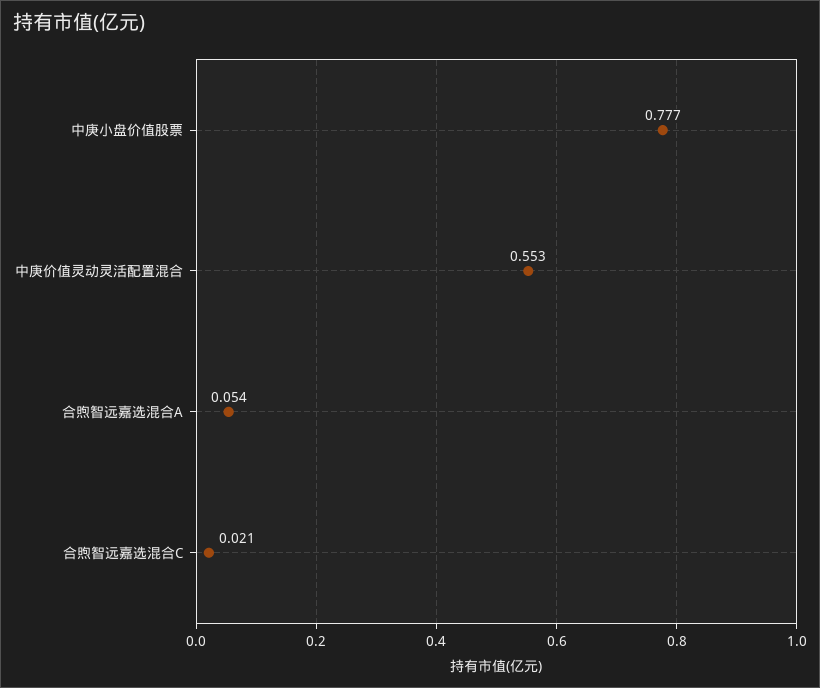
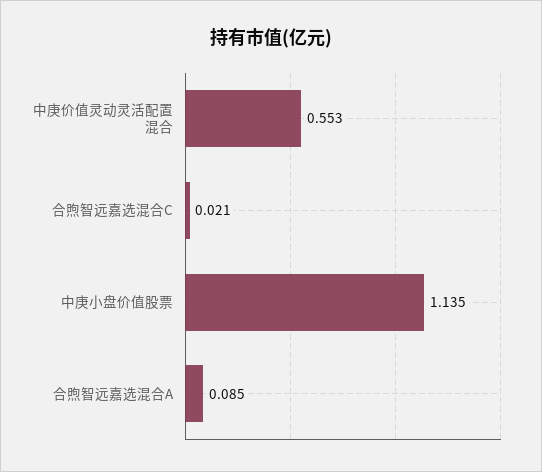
中庚小盘价值股票: 0.777 -> 1.135
合煦智远嘉选混合A: 0.054 -> 0.085

